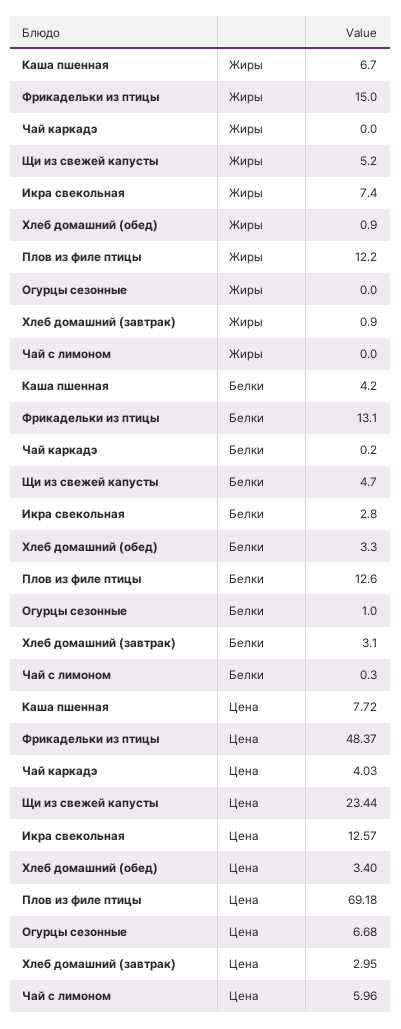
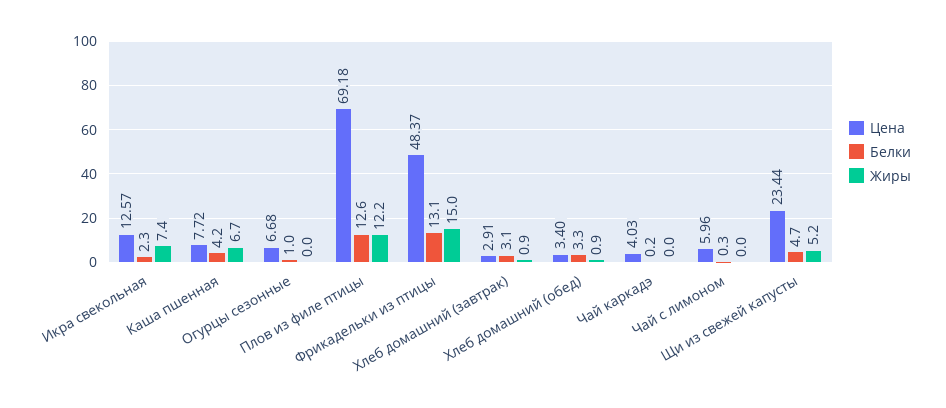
Белки, Икра свекольная: 2.8 -> 2.3
Цена, Хлеб домашний (завтрак): 2.95 -> 2.91

